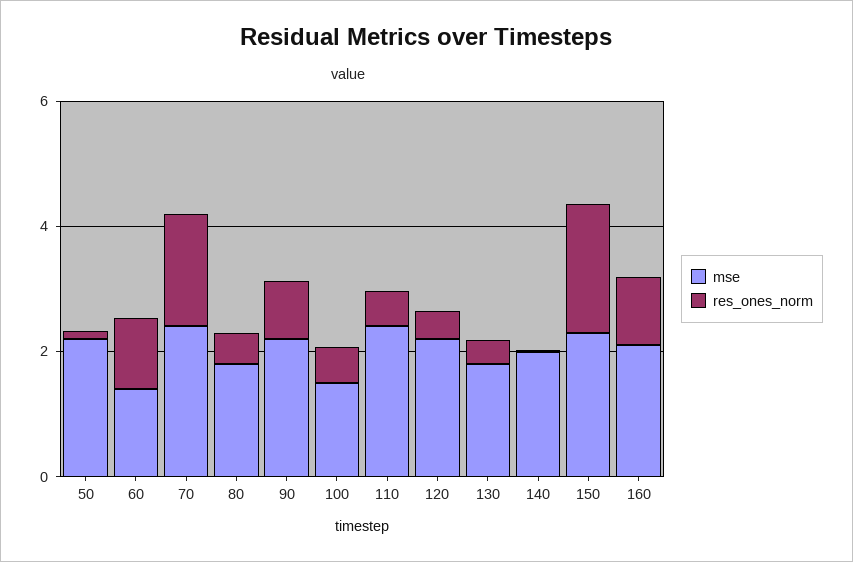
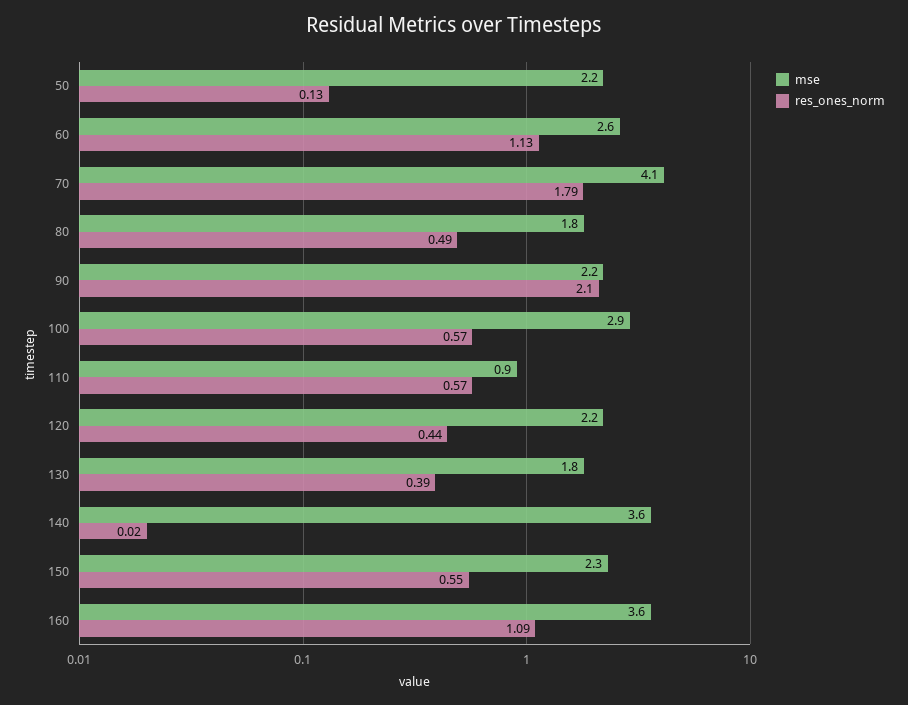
mse, 60: 1.5 -> 2.6
mse, 70: 2.5 -> 4.1
res_ones_norm, 90: 1 -> 2.1
mse, 100: 1.5 -> 2.9
mse, 110: 2.5 -> 0.9
mse, 140: 2 -> 3.6
res_ones_norm, 150: 2 -> 0.55
mse, 160: 2 -> 3.6

